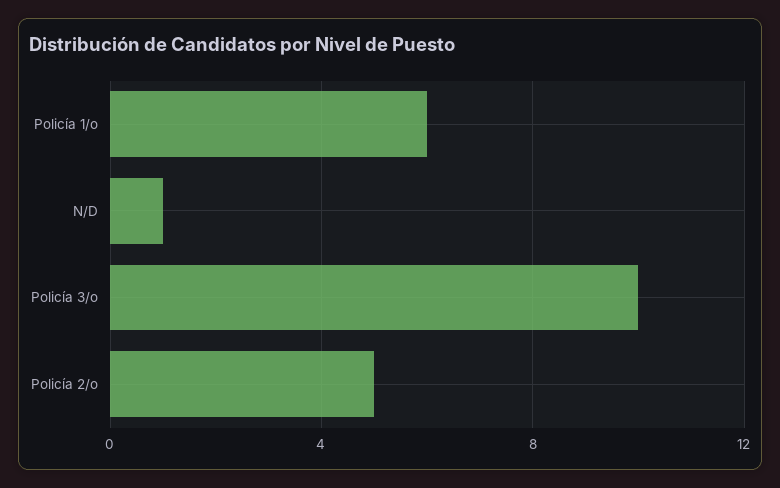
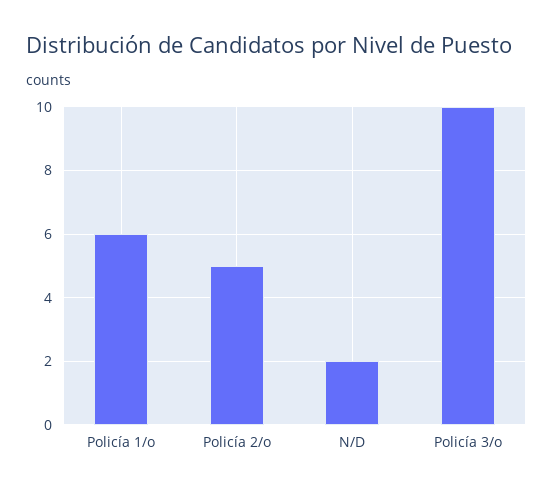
N/D: 1 -> 2

